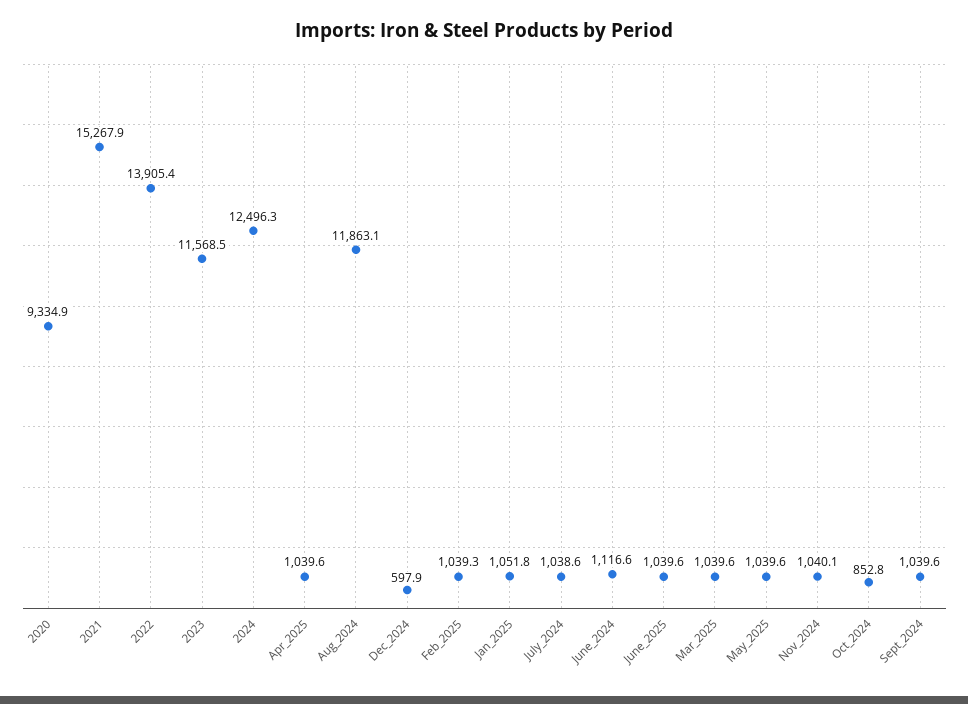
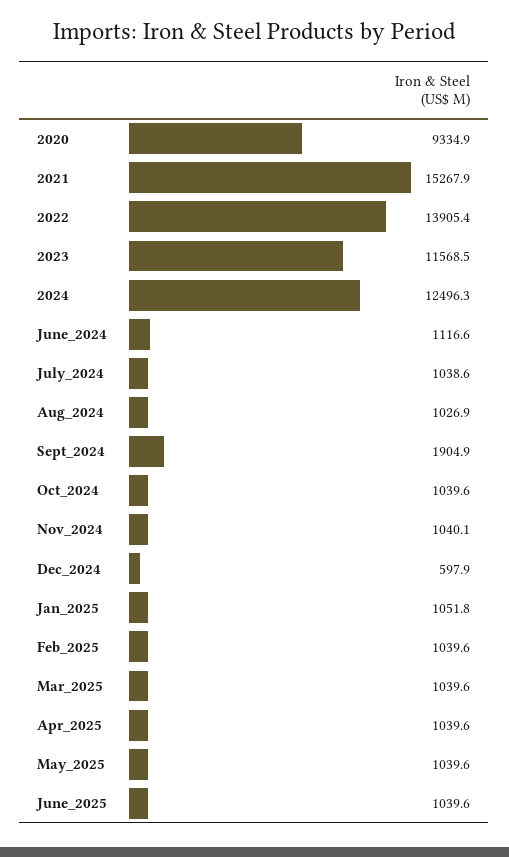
Aug_2024: 11863.1 -> 1026.9
Feb_2025: 1039.3 -> 1039.6
Oct_2024: 852.8 -> 1039.6
Sept_2024: 1039.6 -> 1904.9

